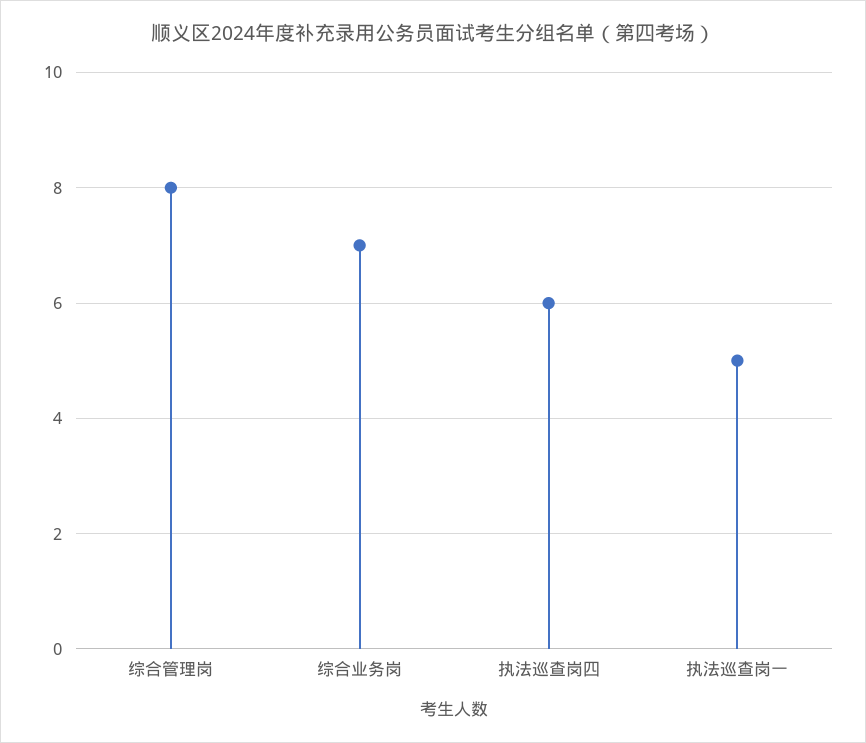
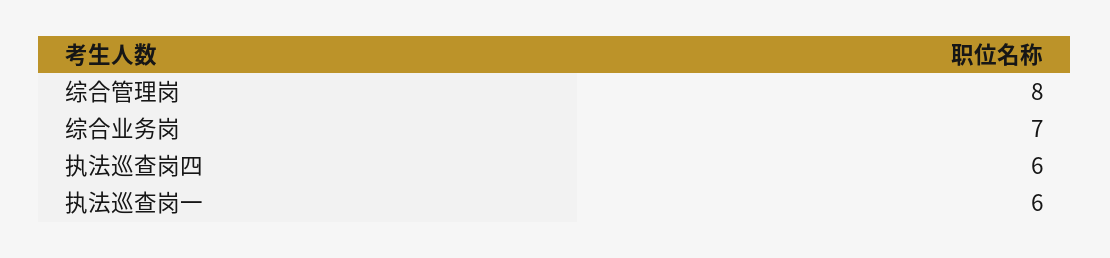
执法巡查岗一: 5 -> 6

